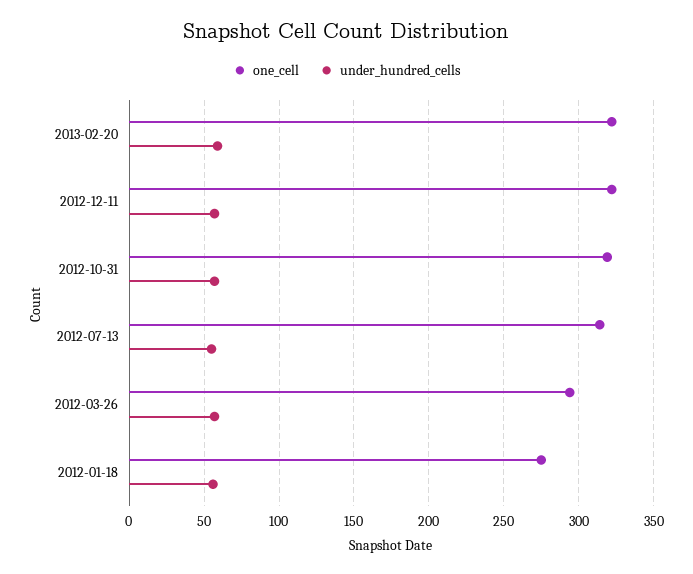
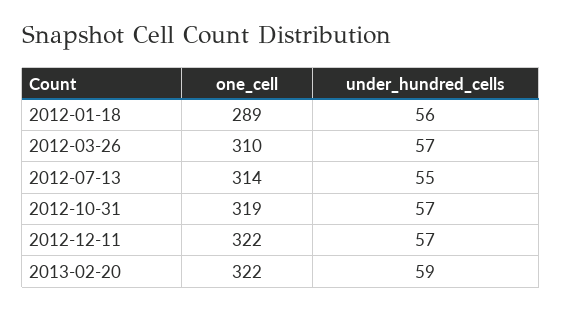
one_cell, 2012-03-26: 295 -> 310
one_cell, 2012-01-18: 275 -> 289

